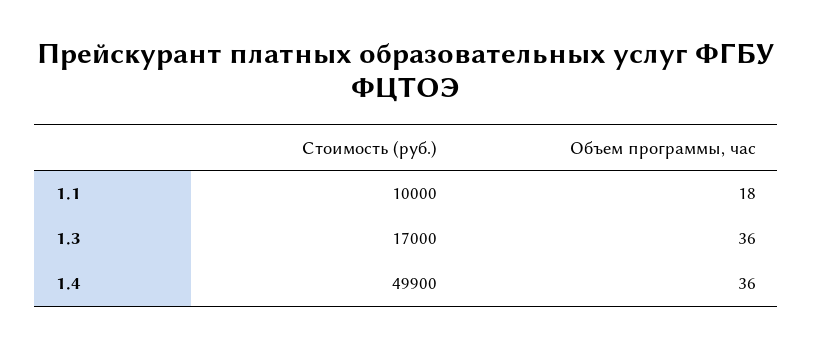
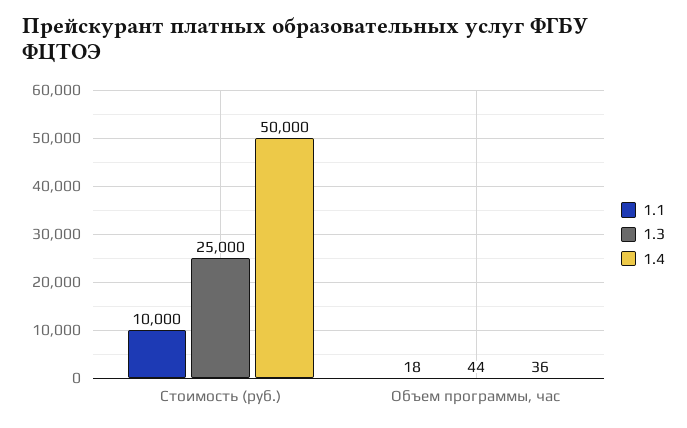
1.3, Стоимость (руб.): 17000 -> 25000
1.3, Объем программы, час: 36 -> 44
1.4, Стоимость (руб.): 49900 -> 50000

